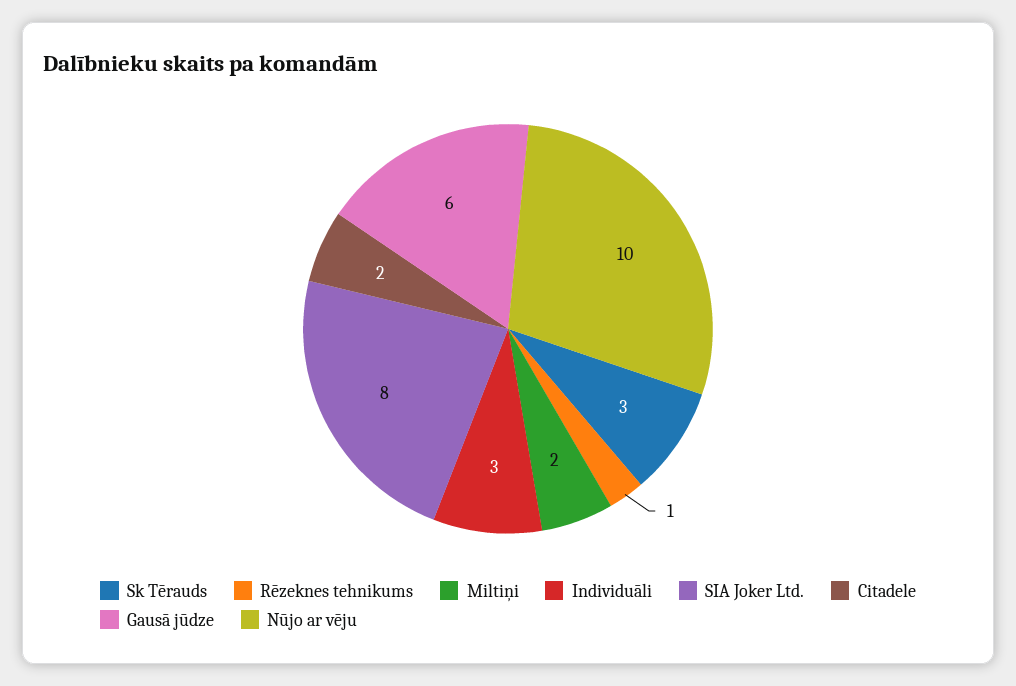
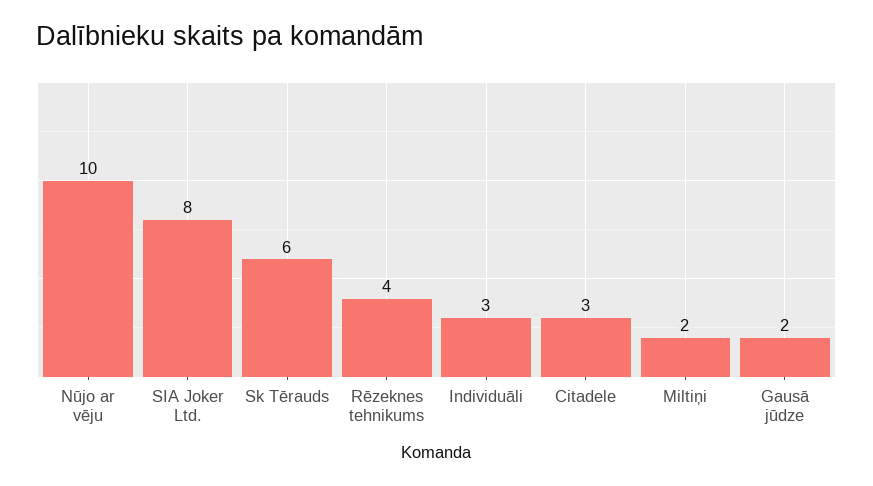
Sk Tērauds: 3 -> 6
Rēzeknes tehnikums: 1 -> 4
Citadele: 2 -> 3
Gausā jūdze: 6 -> 2

